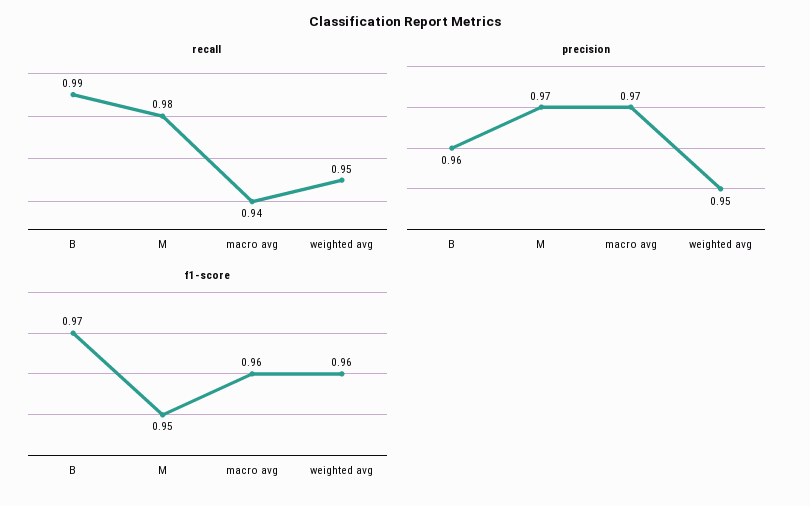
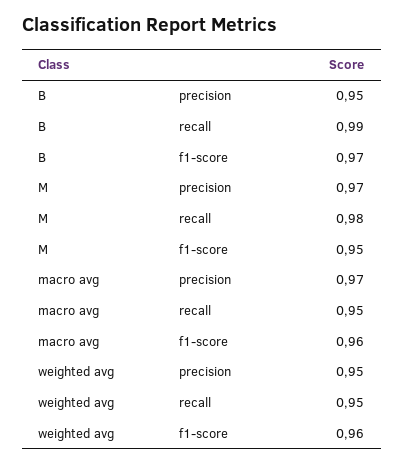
recall, macro avg: 0.94 -> 0.95
precision, B: 0.96 -> 0.95

